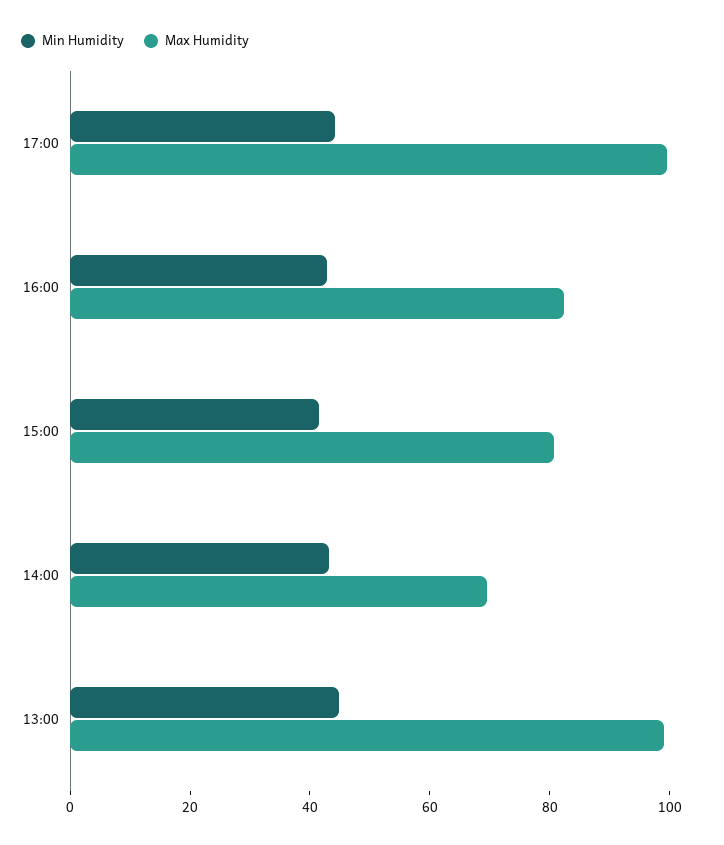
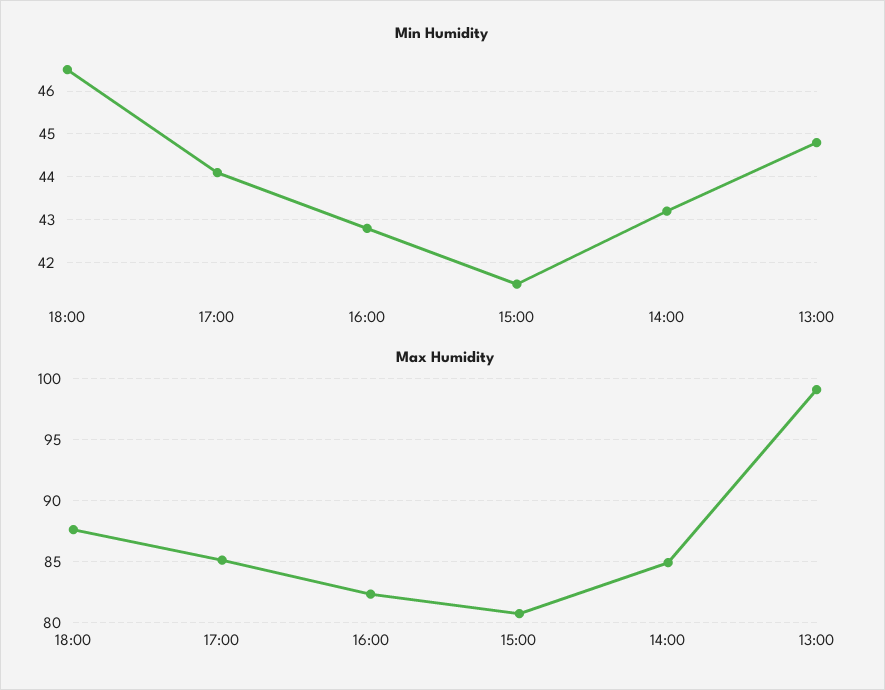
Max Humidity, 17:00: 100 -> 85
Max Humidity, 14:00: 70 -> 85
Min Humidity, 18:00: none -> 46.5
Max Humidity, 18:00: none -> 87.5

